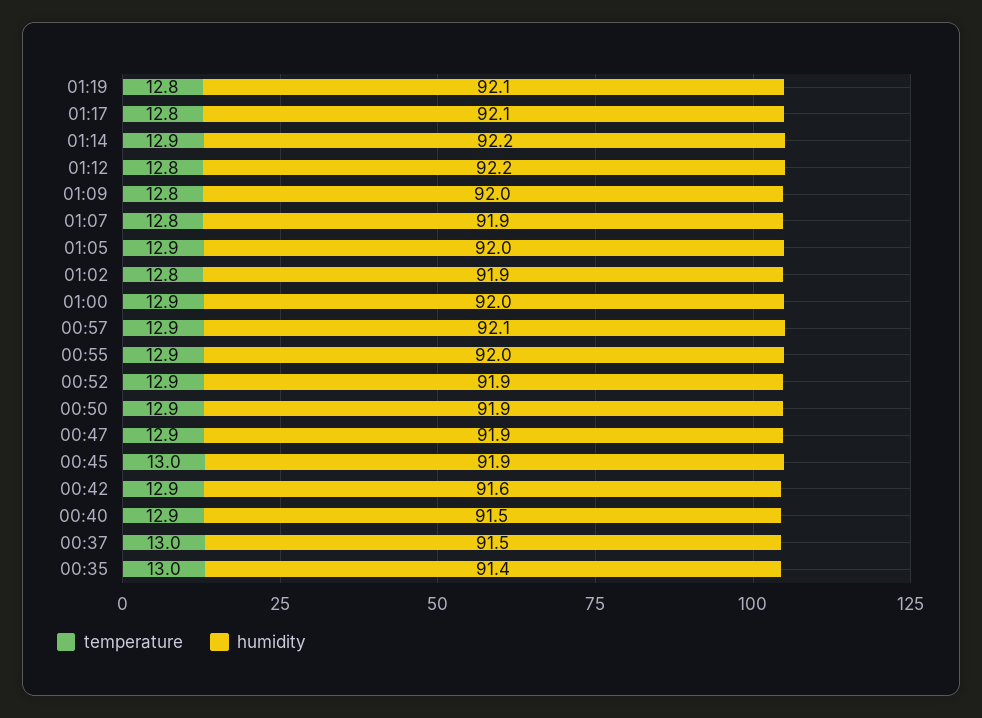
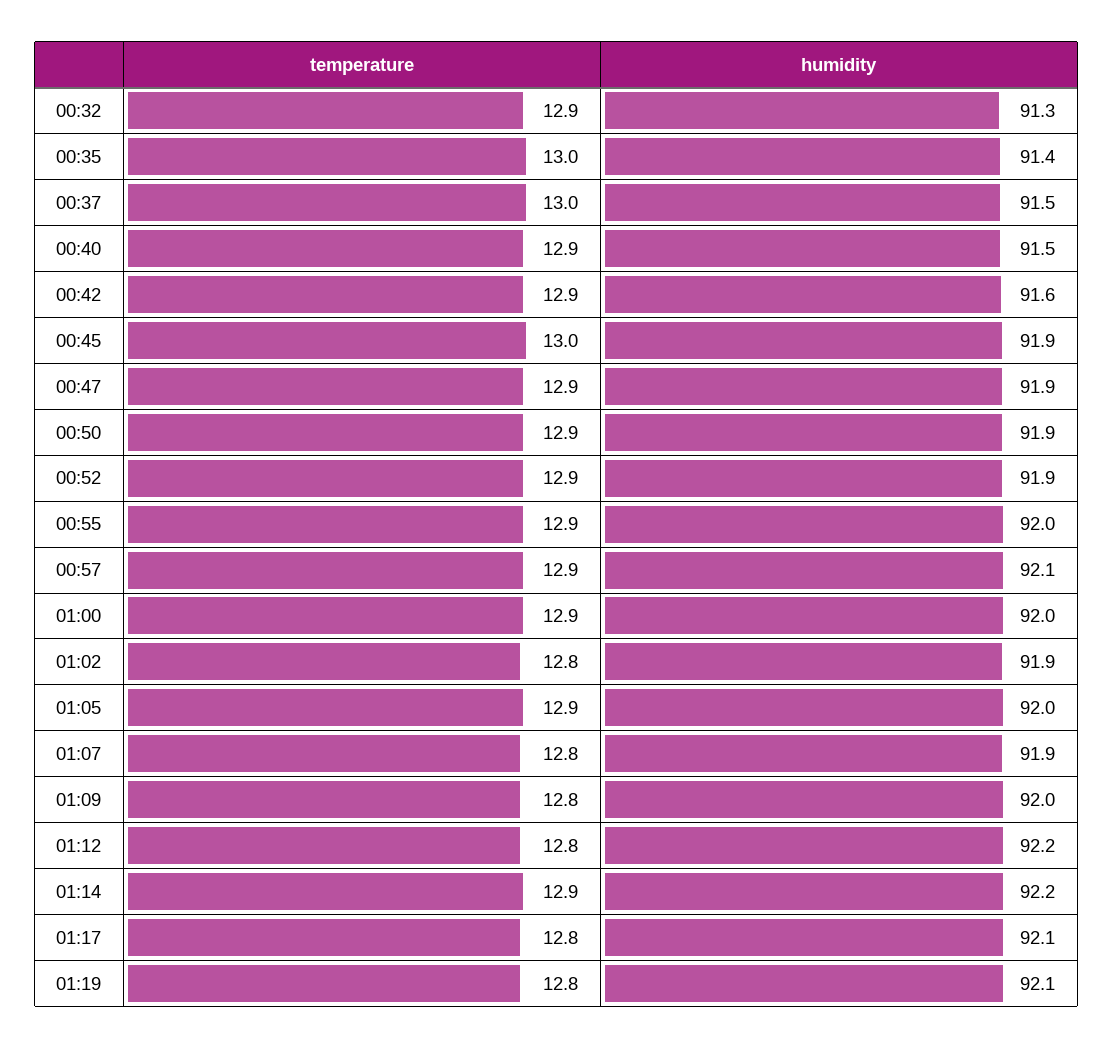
temperature, 00:32: none -> 12.9
humidity, 00:32: none -> 91.3

